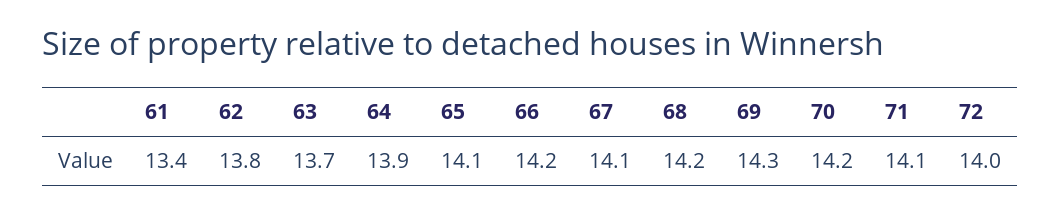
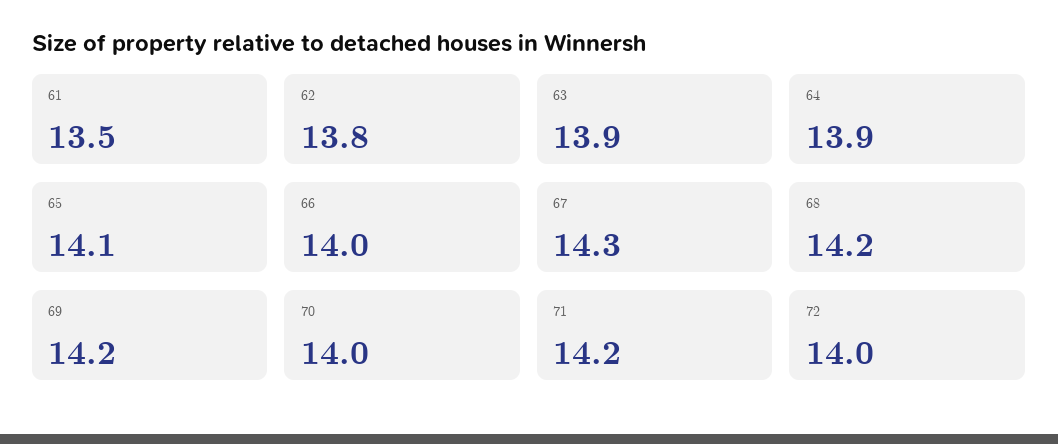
61: 13.4 -> 13.5
63: 13.7 -> 13.9
66: 14.2 -> 14
67: 14.1 -> 14.3
69: 14.3 -> 14.2
70: 14.2 -> 14
71: 14.1 -> 14.2

